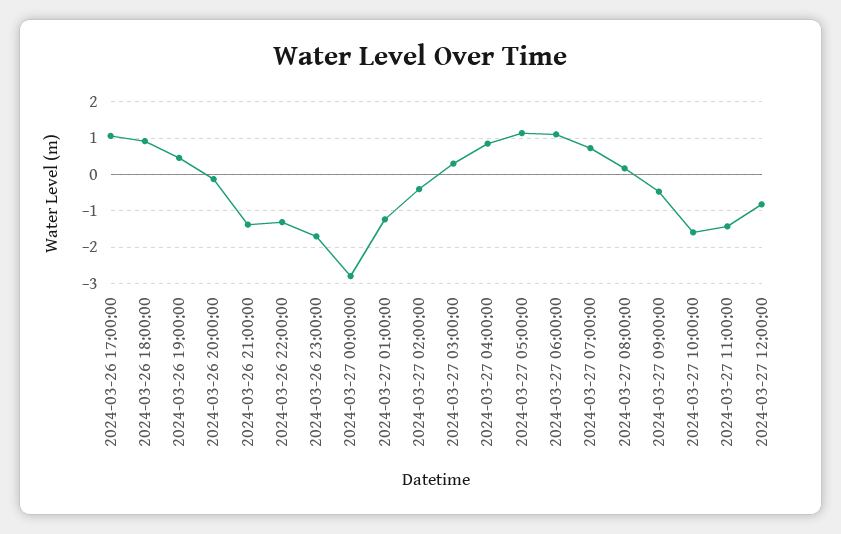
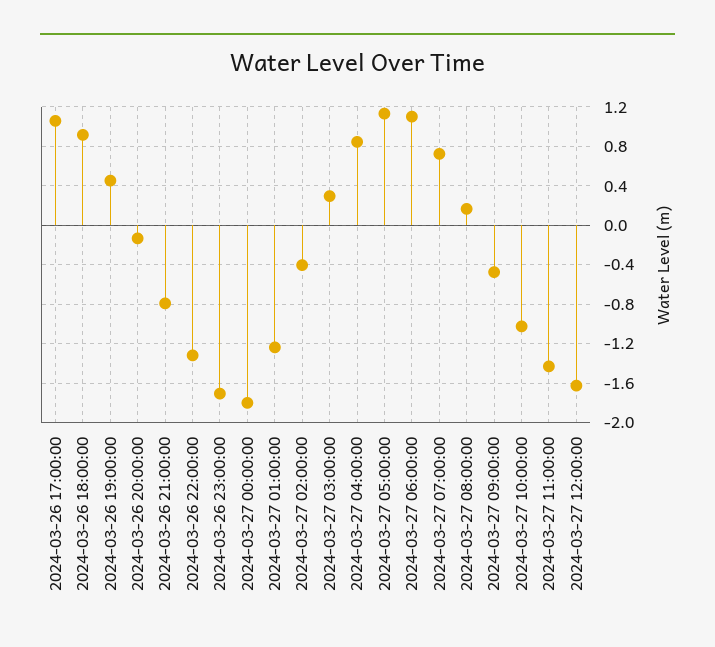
2024-03-26 21:00:00: -1.4 -> -0.8
2024-03-27 00:00:00: -2.8 -> -1.8
2024-03-27 10:00:00: -1.6 -> -1
2024-03-27 12:00:00: -0.8 -> -1.6

